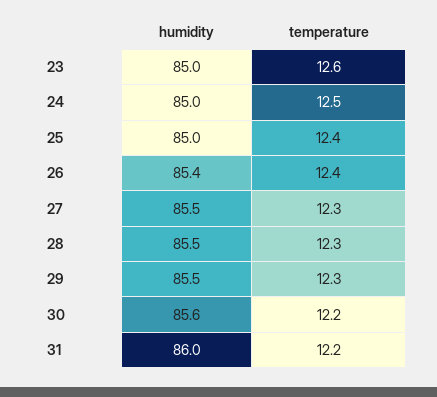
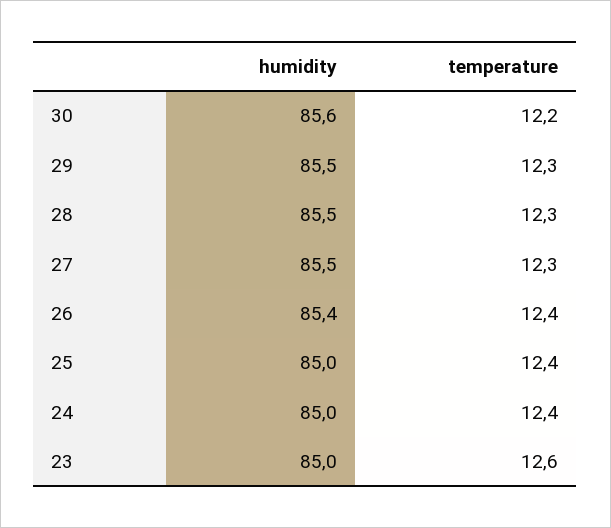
temperature, 24: 12.5 -> 12.4
humidity, 31: 86 -> none
temperature, 31: 12.2 -> none

